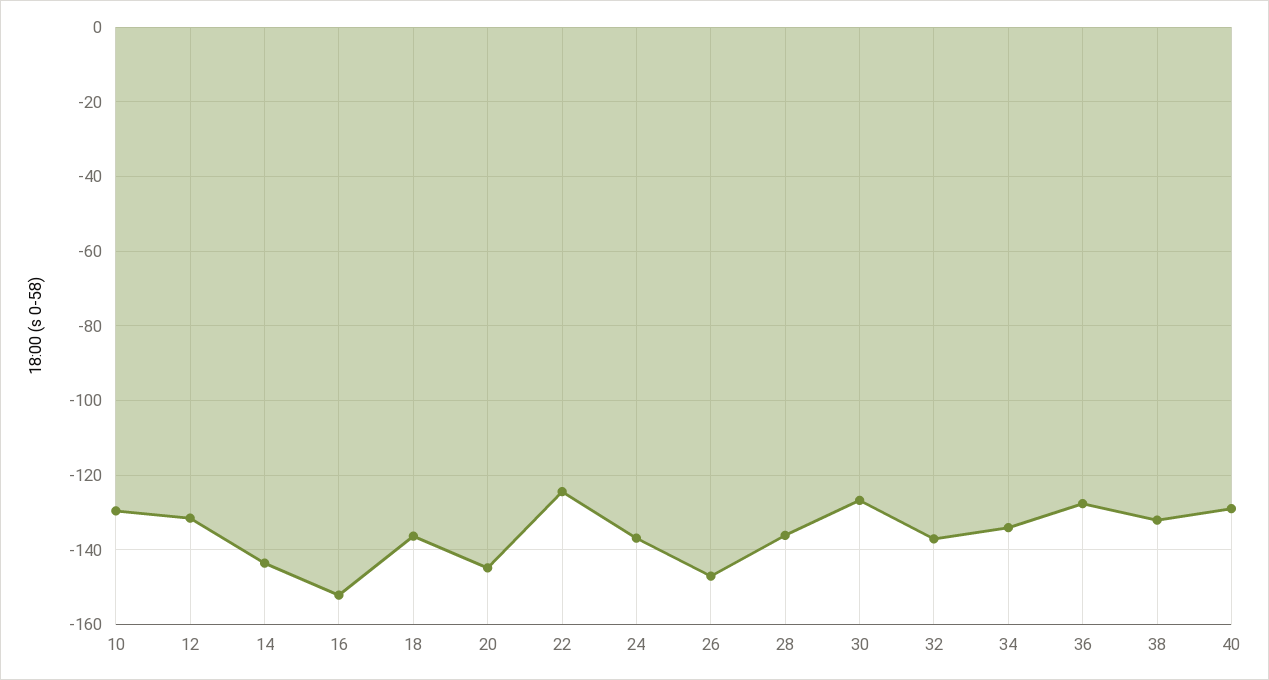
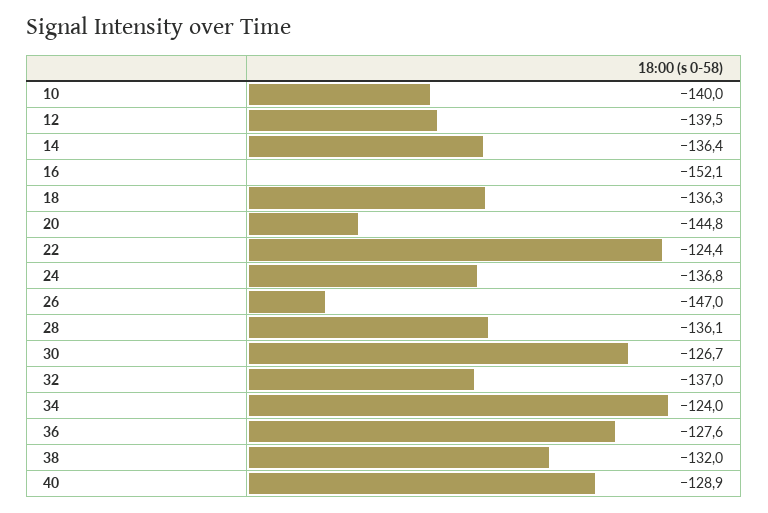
10: -130 -> -140
12: -132 -> -139.5
14: -144 -> -136.4
34: -134 -> -124

